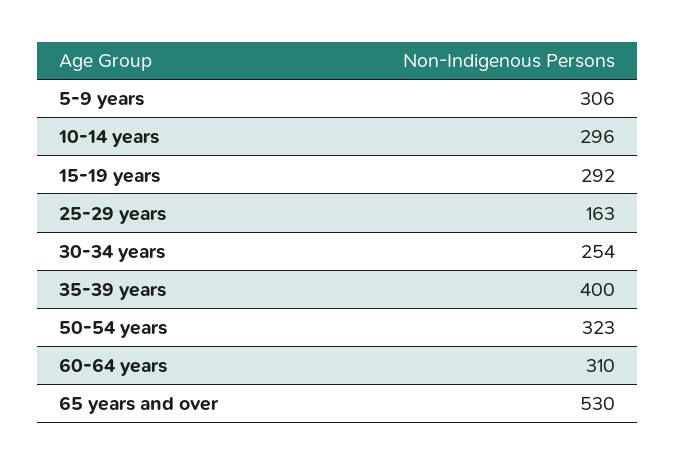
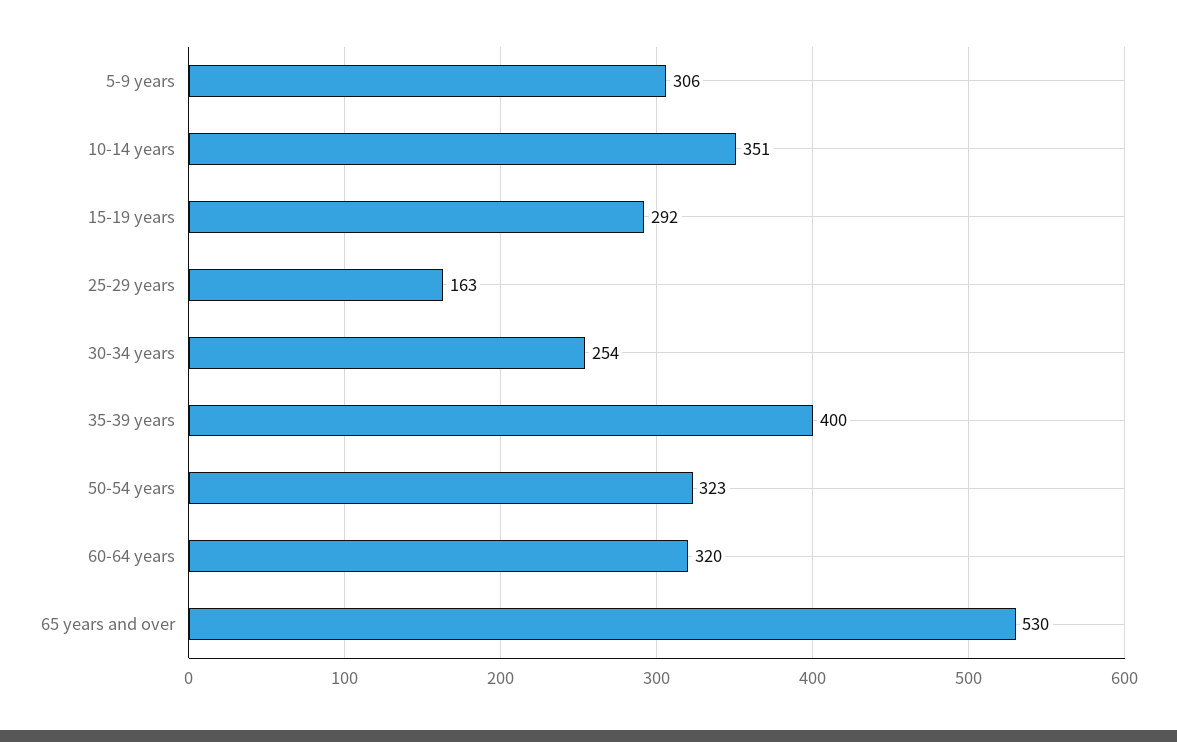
10-14 years: 296 -> 351
60-64 years: 310 -> 320

